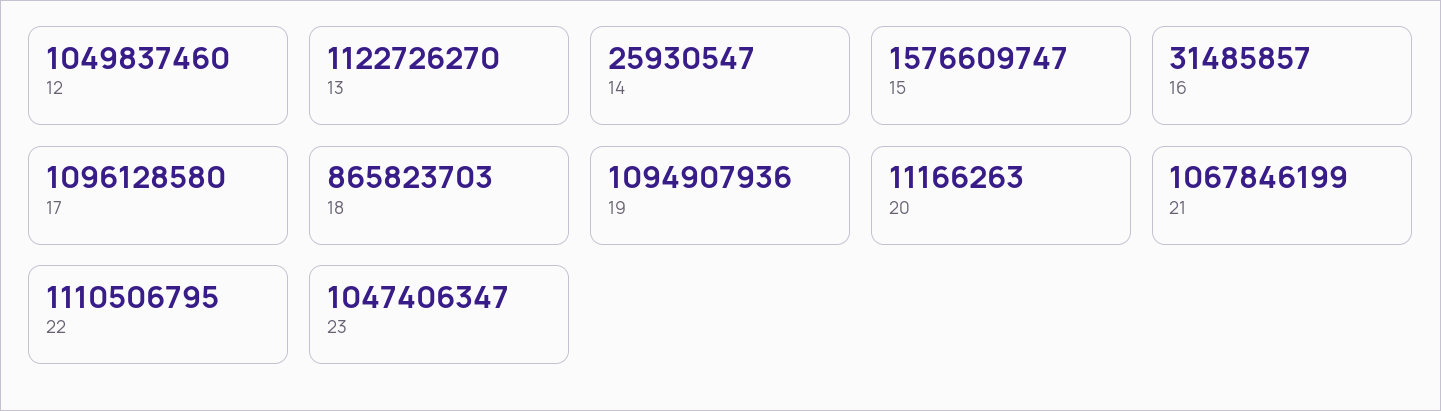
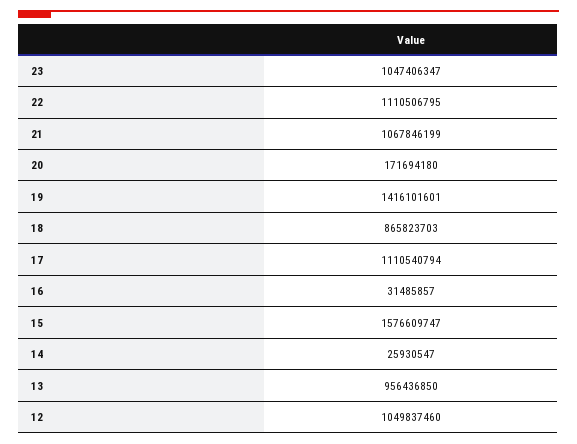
13: 1122726270 -> 956436850
17: 1096128580 -> 1110540794
19: 1094907936 -> 1416101601
20: 11166263 -> 171694180

